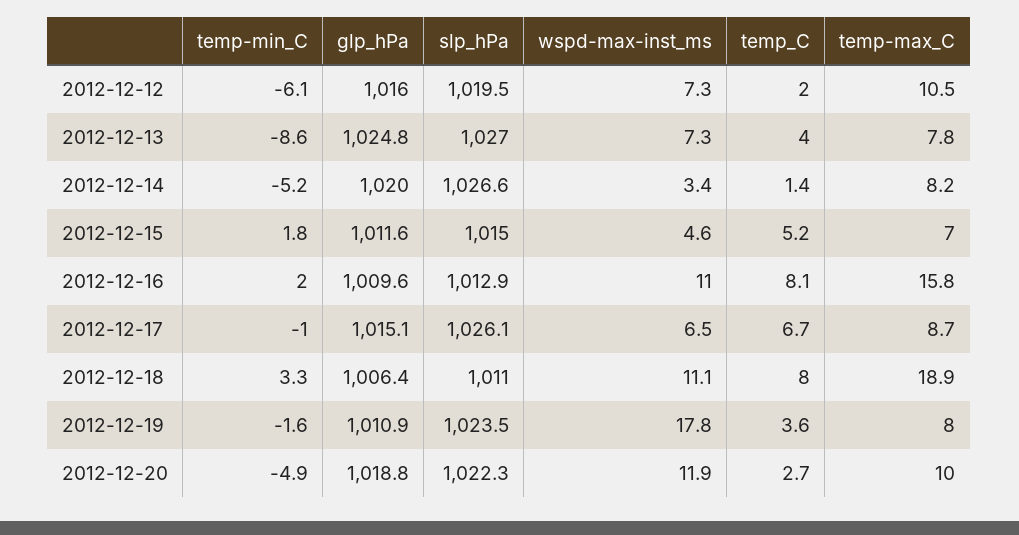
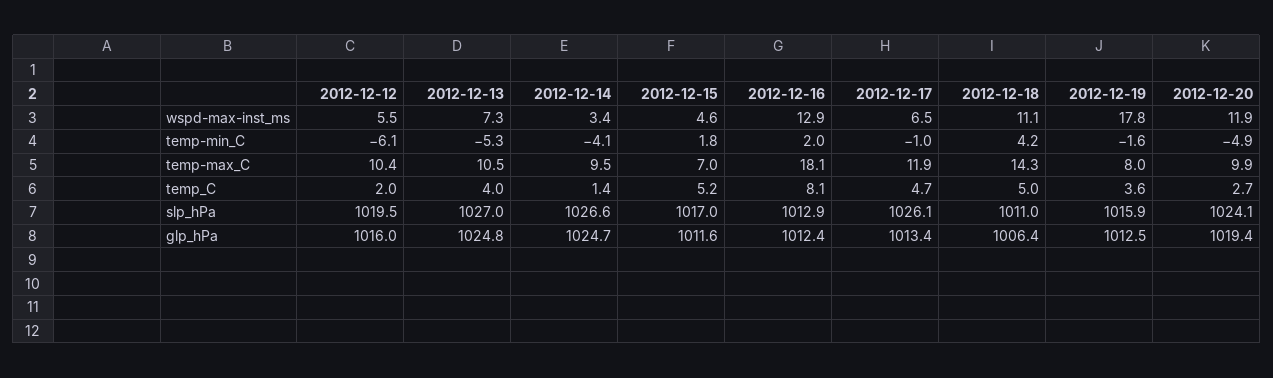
wspd-max-inst_ms, 2012-12-12: 7.3 -> 5.5
temp-max_C, 2012-12-12: 10.5 -> 10.4
temp-min_C, 2012-12-13: -8.6 -> -5.3
temp-max_C, 2012-12-13: 7.8 -> 10.5
temp-min_C, 2012-12-14: -5.2 -> -4.1
glp_hPa, 2012-12-14: 1020 -> 1024.7
temp-max_C, 2012-12-14: 8.2 -> 9.5
slp_hPa, 2012-12-15: 1015 -> 1017
glp_hPa, 2012-12-16: 1009.6 -> 1012.4
wspd-max-inst_ms, 2012-12-16: 11 -> 12.9
temp-max_C, 2012-12-16: 15.8 -> 18.1
glp_hPa, 2012-12-17: 1015.1 -> 1013.4
temp_C, 2012-12-17: 6.7 -> 4.7
temp-max_C, 2012-12-17: 8.7 -> 11.9
temp-min_C, 2012-12-18: 3.3 -> 4.2
temp_C, 2012-12-18: 8 -> 5
temp-max_C, 2012-12-18: 18.9 -> 14.3
glp_hPa, 2012-12-19: 1010.9 -> 1012.5
slp_hPa, 2012-12-19: 1023.5 -> 1015.9
glp_hPa, 2012-12-20: 1018.8 -> 1019.4
slp_hPa, 2012-12-20: 1022.3 -> 1024.1
temp-max_C, 2012-12-20: 10 -> 9.9

